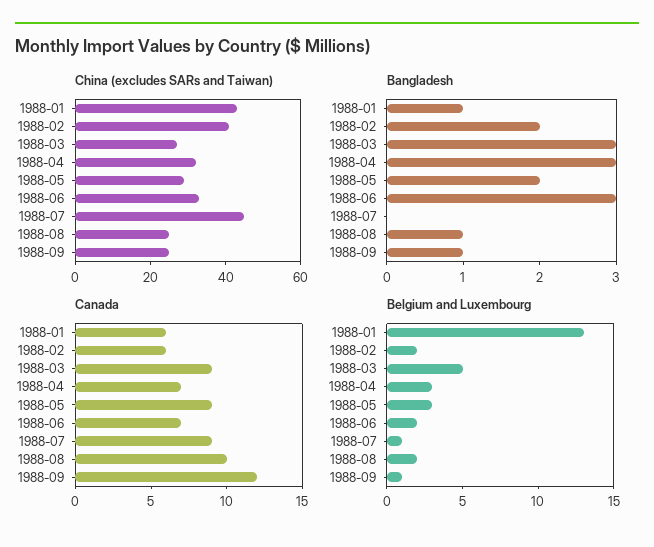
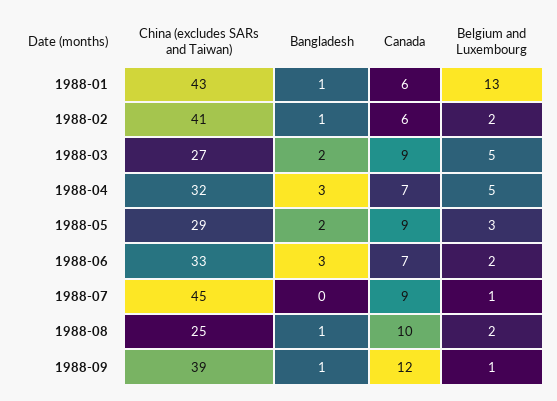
China (excludes SARs and Taiwan), 1988-09: 25 -> 39
Bangladesh, 1988-02: 2 -> 1
Bangladesh, 1988-03: 3 -> 2
Belgium and Luxembourg, 1988-04: 3 -> 5

